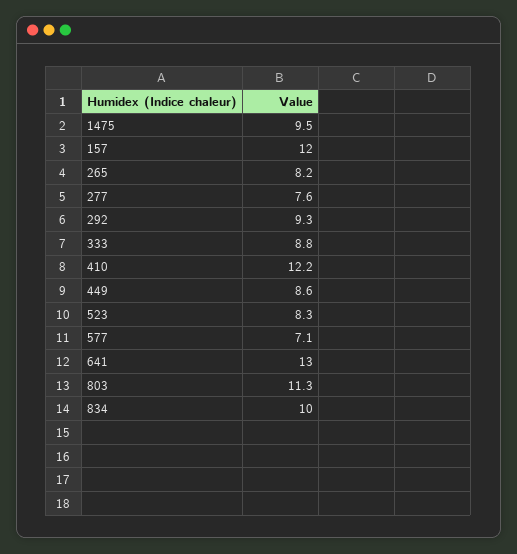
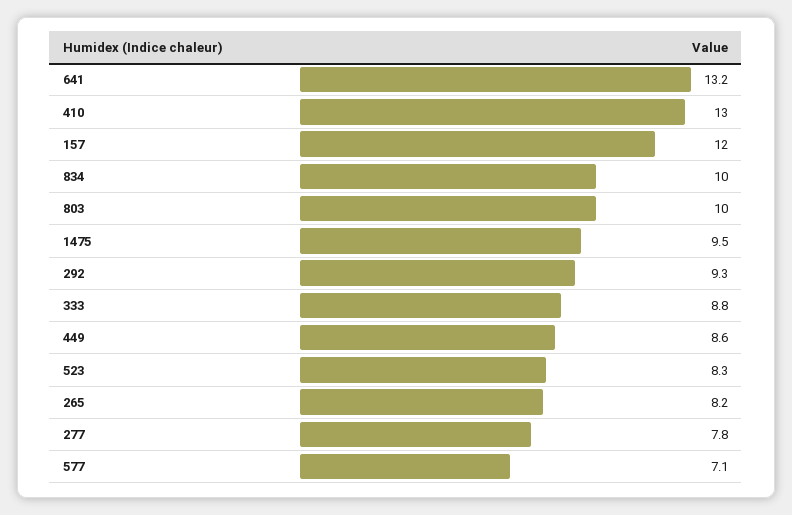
277: 7.6 -> 7.8
410: 12.2 -> 13
641: 13 -> 13.2
803: 11.3 -> 10

